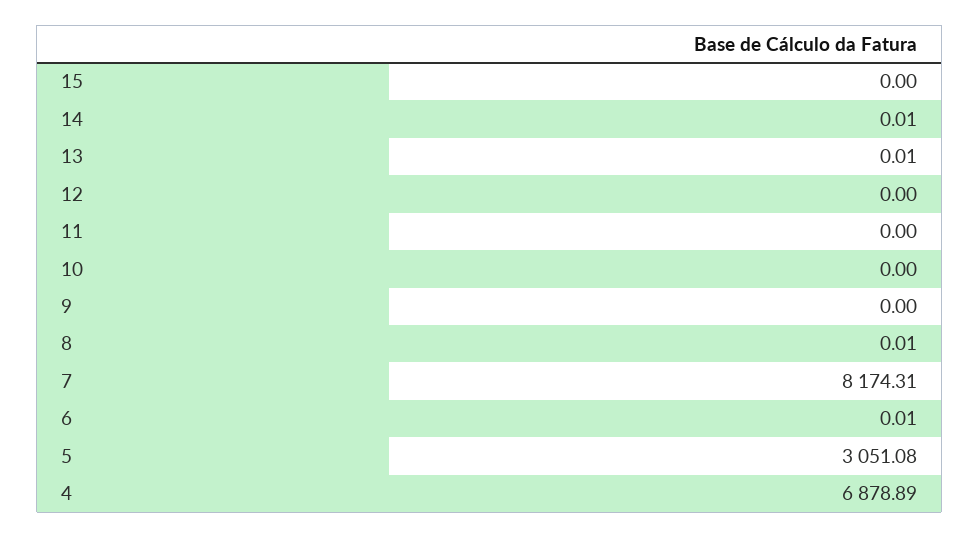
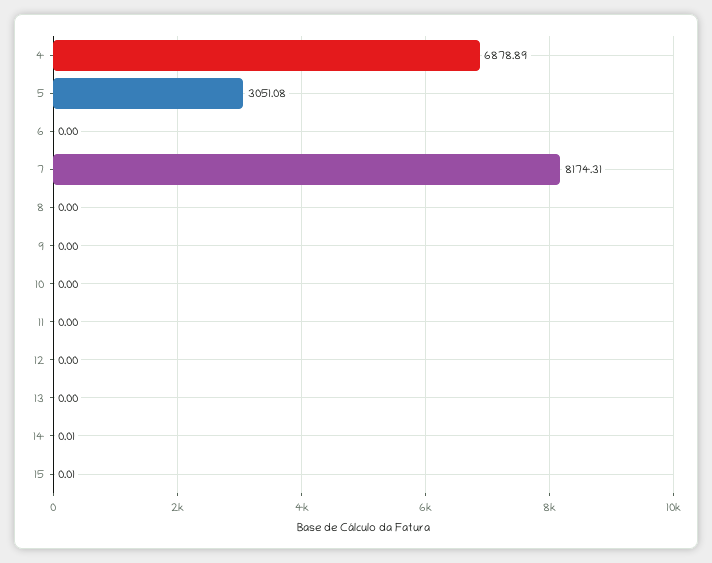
15: 0 -> 0.01
13: 0.01 -> 0
8: 0.01 -> 0
6: 0.01 -> 0

